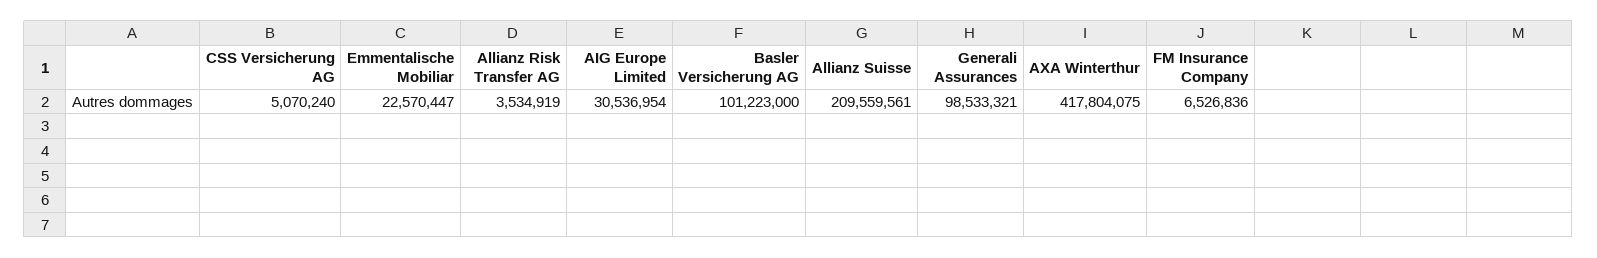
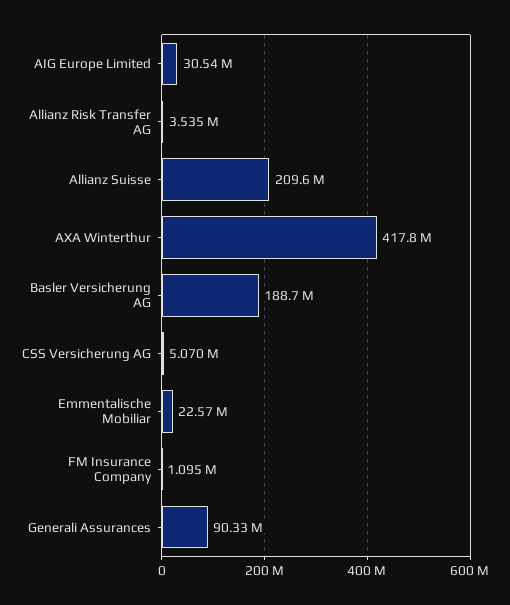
Basler Versicherung AG: 101223000 -> 188700000
Generali Assurances: 98533321 -> 90330000
FM Insurance Company: 6526836 -> 1095000

